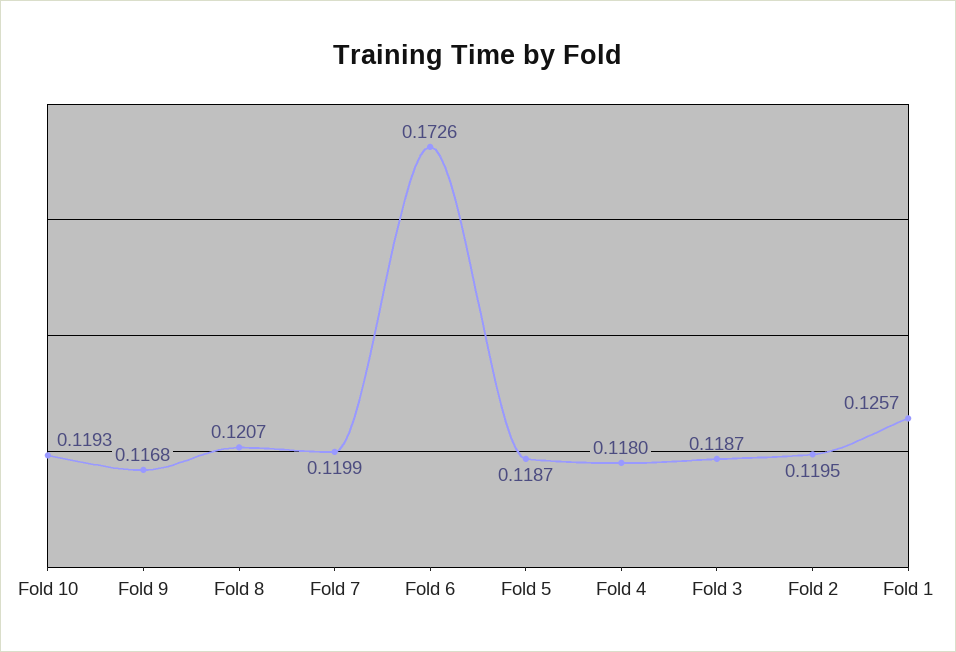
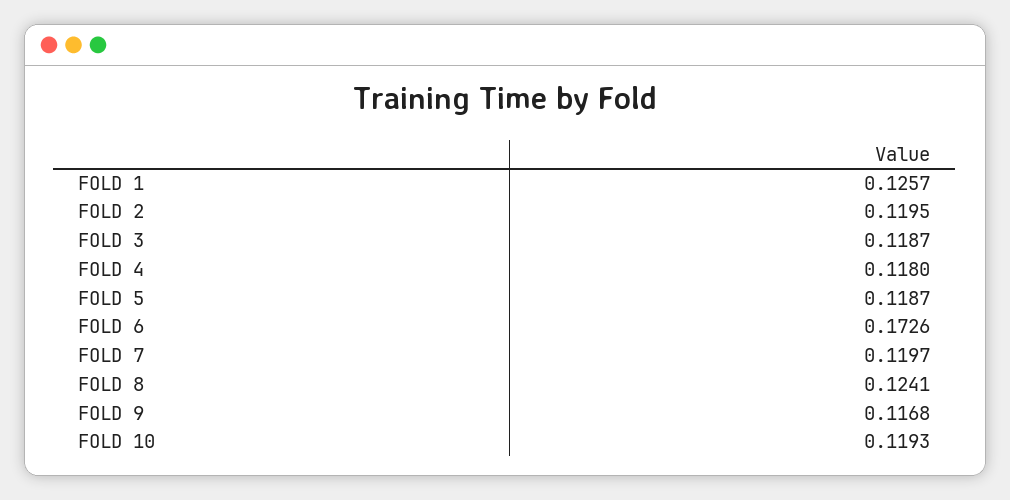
Fold 8: 0.1207 -> 0.1241
Fold 7: 0.1199 -> 0.1197

